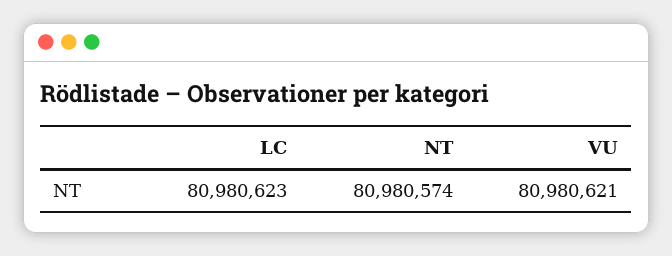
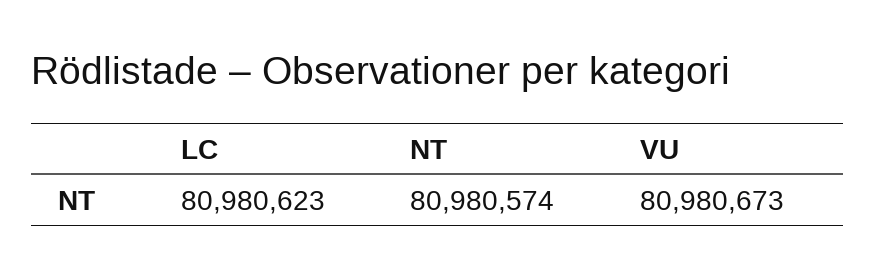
VU: 80980621 -> 80980673

